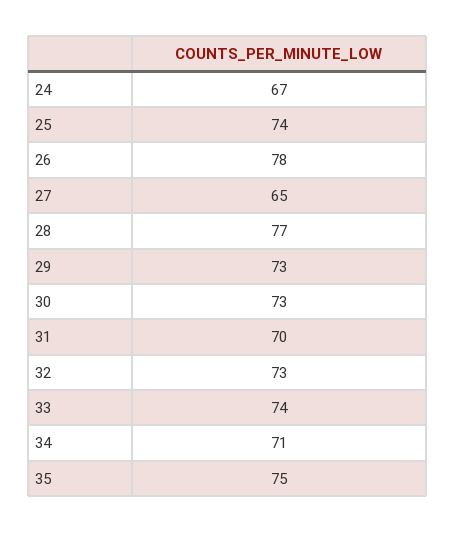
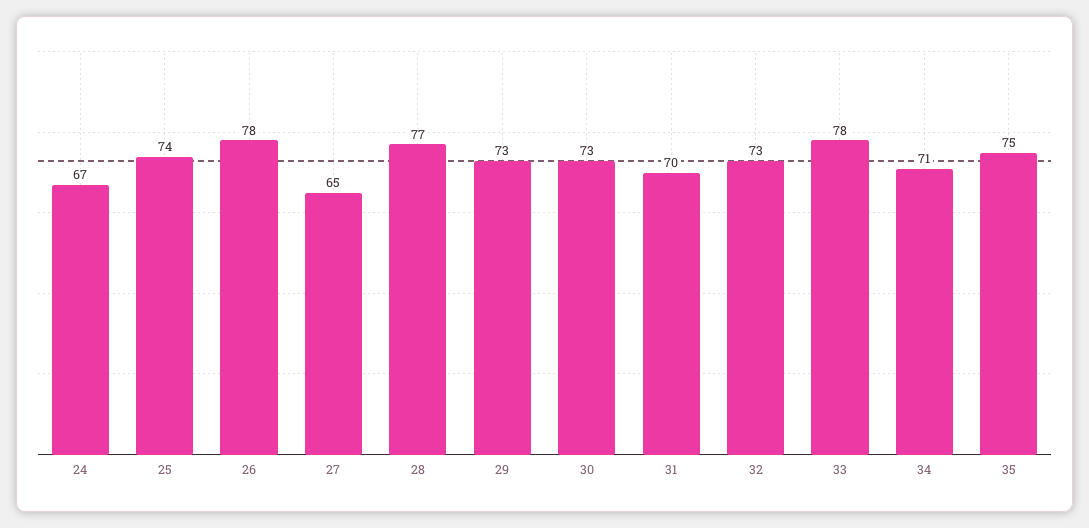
33: 74 -> 78

